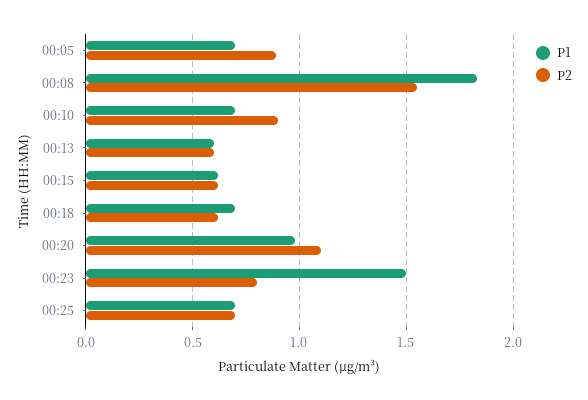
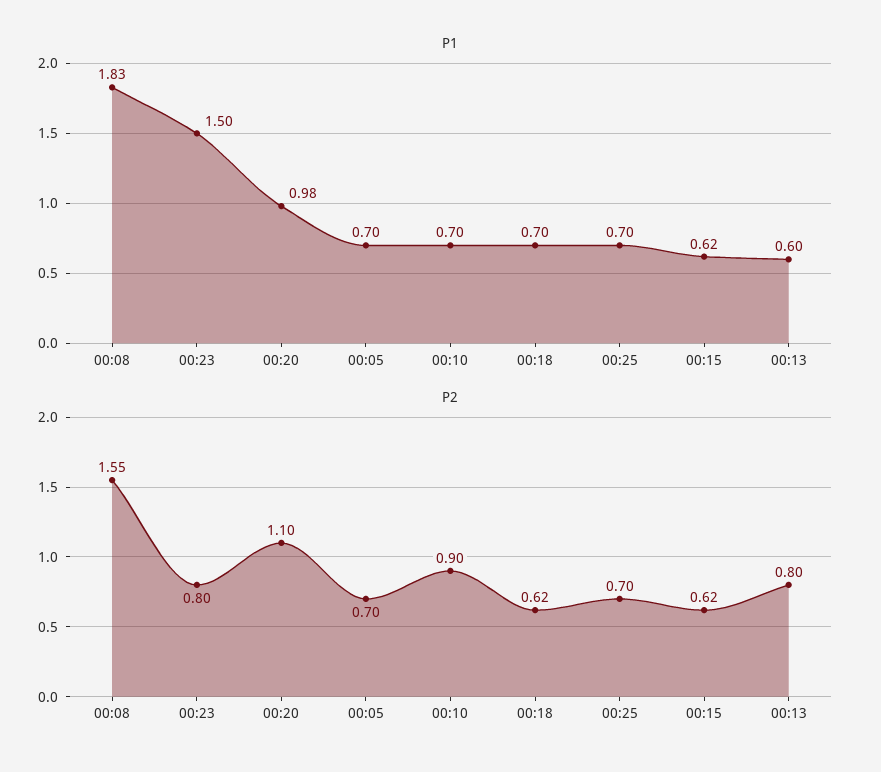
P2, 00:05: 0.9 -> 0.7
P2, 00:13: 0.6 -> 0.8

